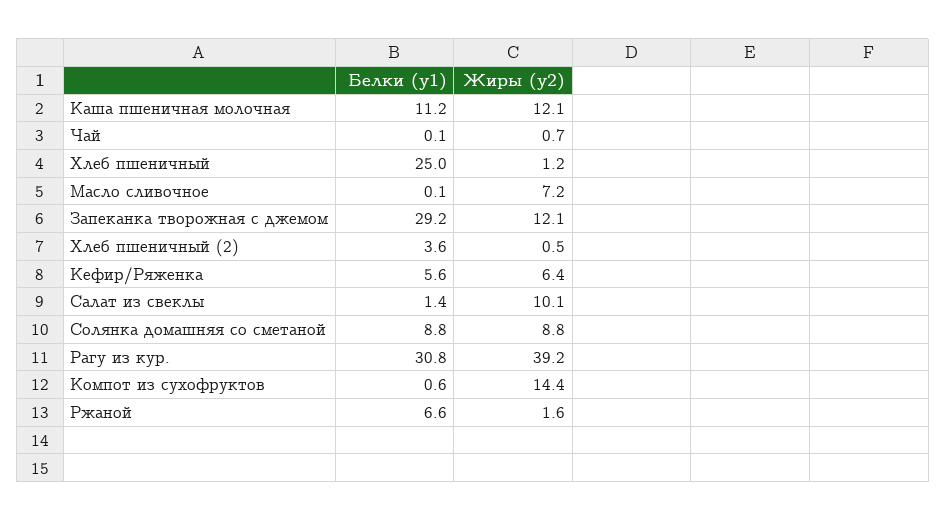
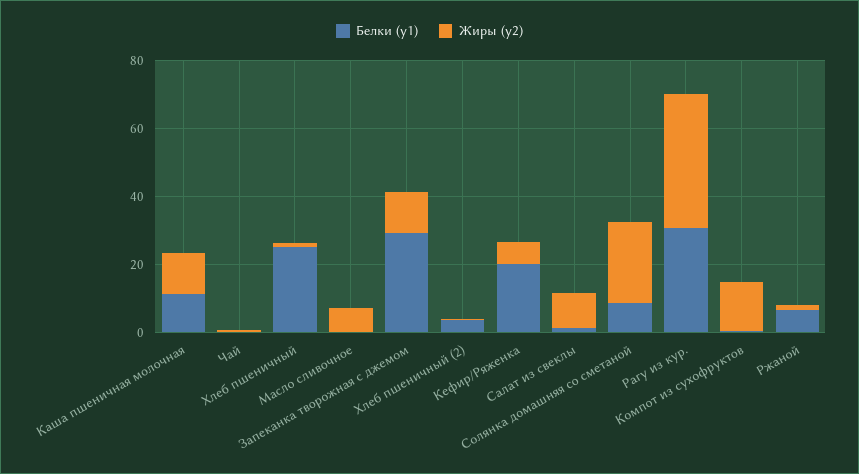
Белки (y1), Кефир/Ряженка: 5.6 -> 20
Жиры (y2), Солянка домашняя со сметаной: 8.8 -> 25

